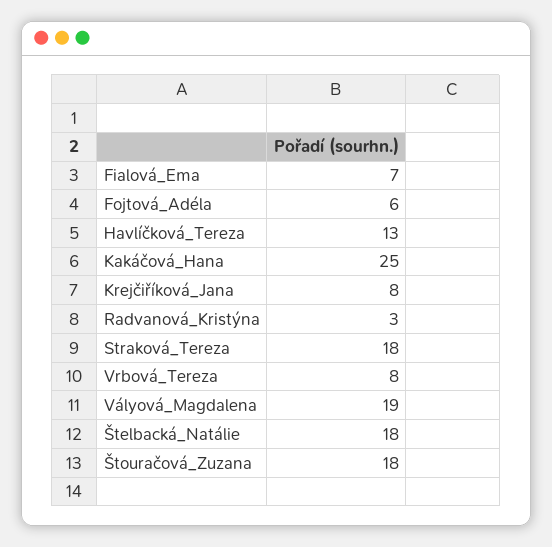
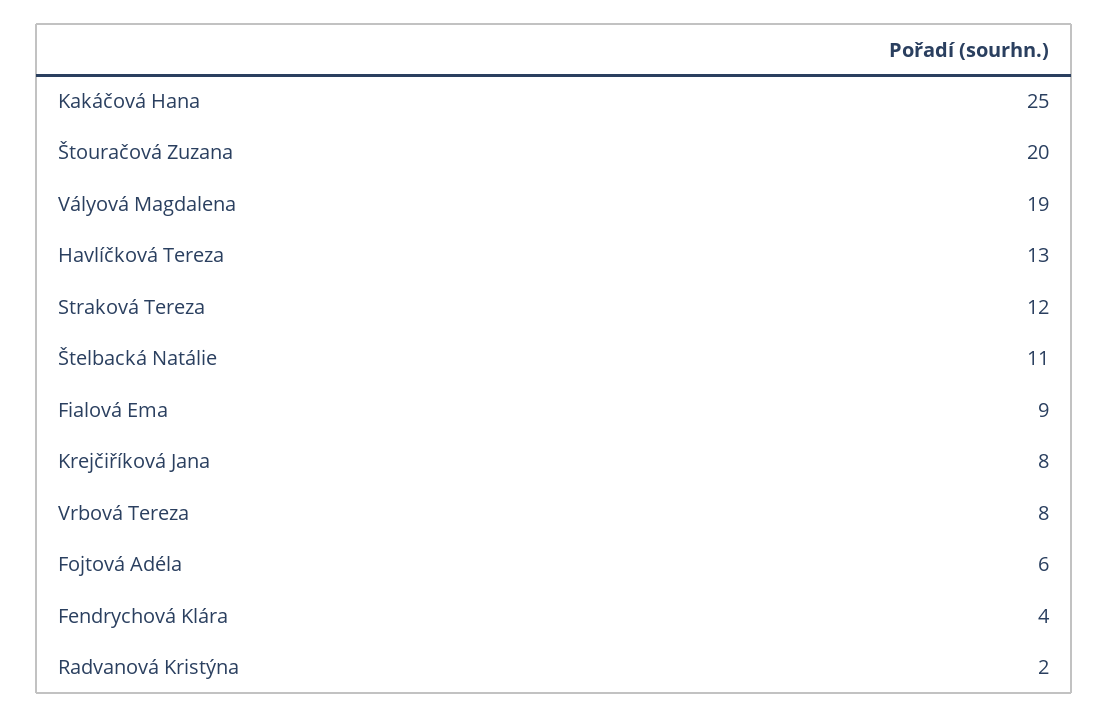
Fialová_Ema: 7 -> 9
Radvanová_Kristýna: 3 -> 2
Straková_Tereza: 18 -> 12
Štelbacká_Natálie: 18 -> 11
Štouračová_Zuzana: 18 -> 20
Fendrychová Klára: none -> 4

